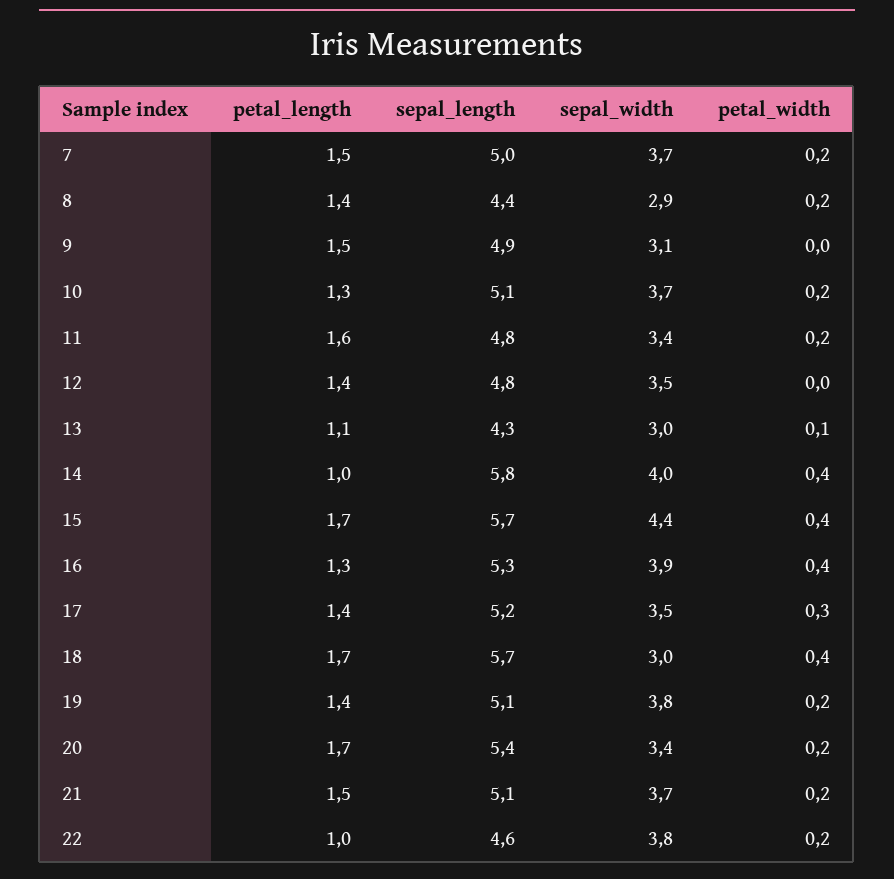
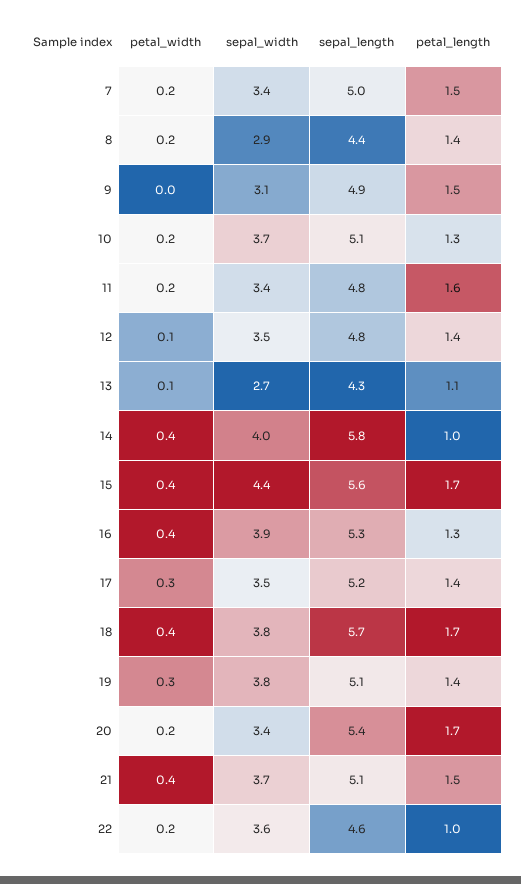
sepal_width, 7: 3.7 -> 3.4
petal_width, 12: 0 -> 0.1
sepal_width, 13: 3 -> 2.7
sepal_length, 15: 5.7 -> 5.6
sepal_width, 18: 3 -> 3.8
petal_width, 19: 0.2 -> 0.3
petal_width, 21: 0.2 -> 0.4
sepal_width, 22: 3.8 -> 3.6

